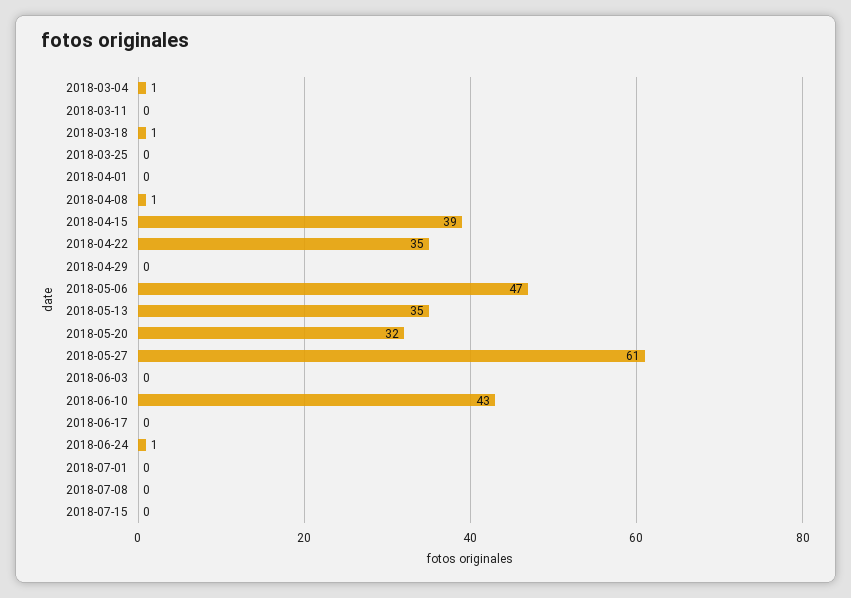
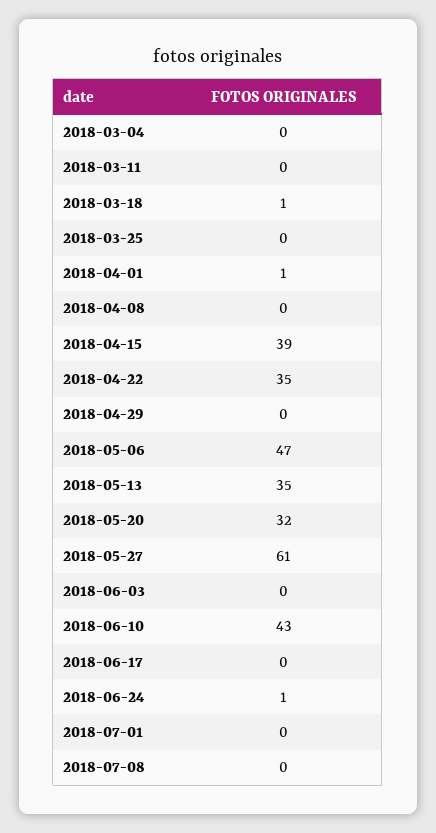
2018-03-04: 1 -> 0
2018-04-01: 0 -> 1
2018-04-08: 1 -> 0
2018-07-15: 0 -> none

